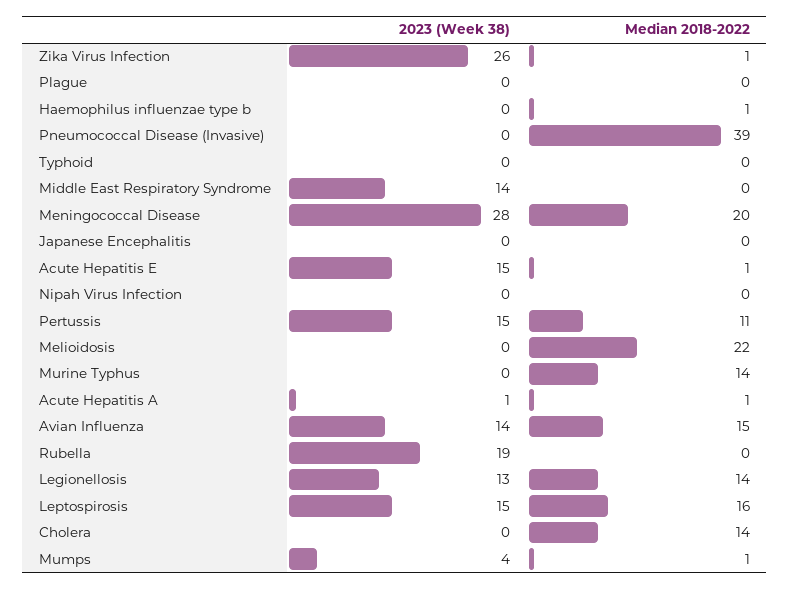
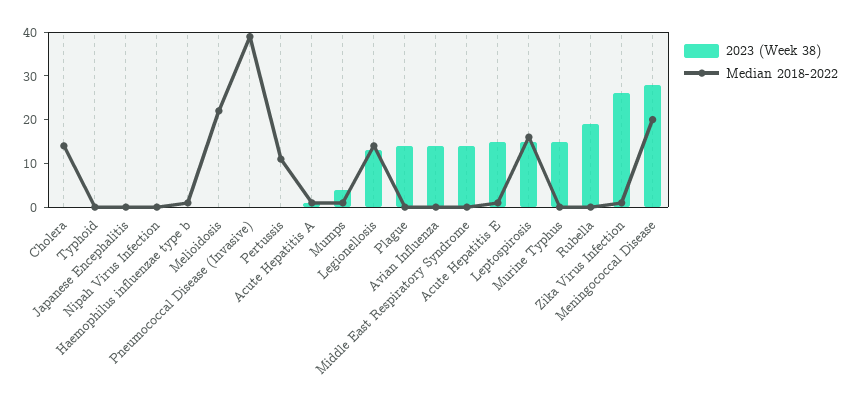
2023 (Week 38), Plague: 0 -> 15
2023 (Week 38), Pertussis: 15 -> 0
2023 (Week 38), Murine Typhus: 0 -> 15
Median 2018-2022, Murine Typhus: 14 -> 0
Median 2018-2022, Avian Influenza: 15 -> 0

